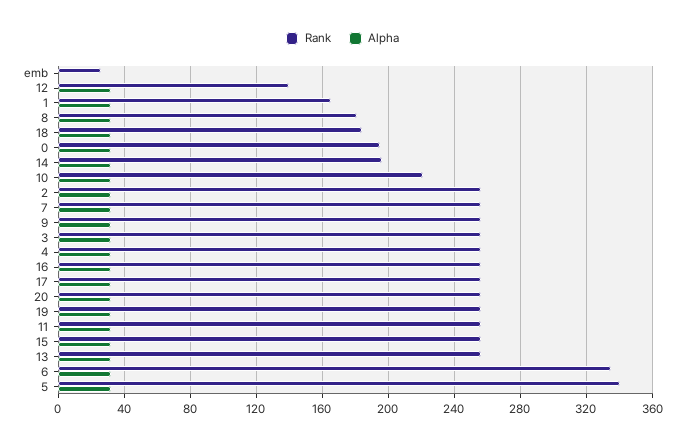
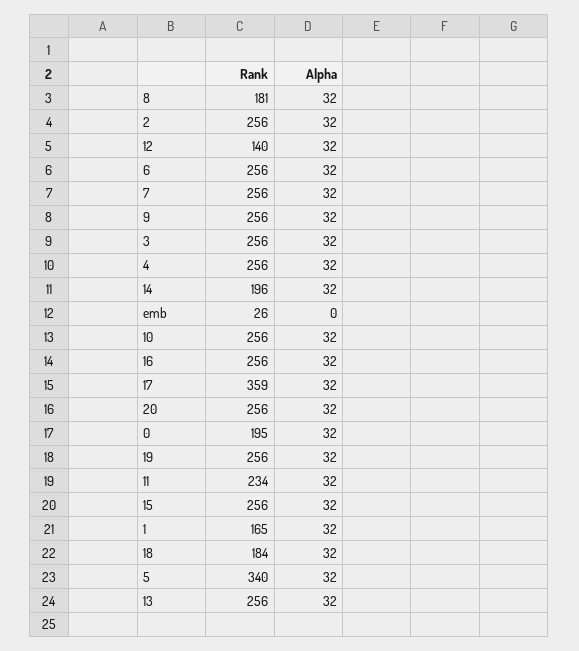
Rank, 10: 220 -> 256
Rank, 17: 255 -> 359
Rank, 11: 255 -> 234
Rank, 6: 335 -> 256

